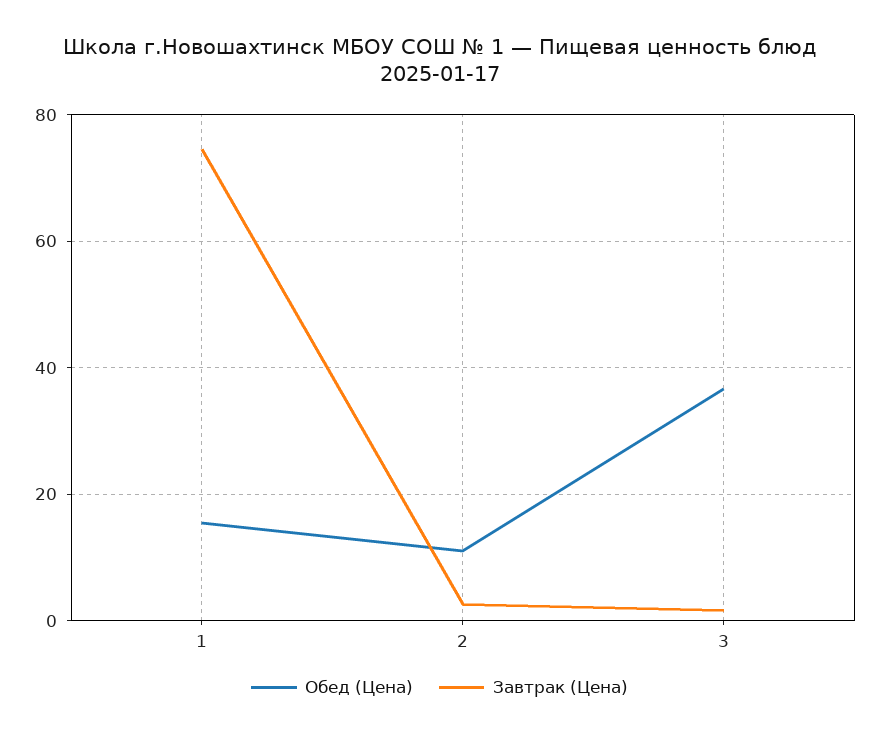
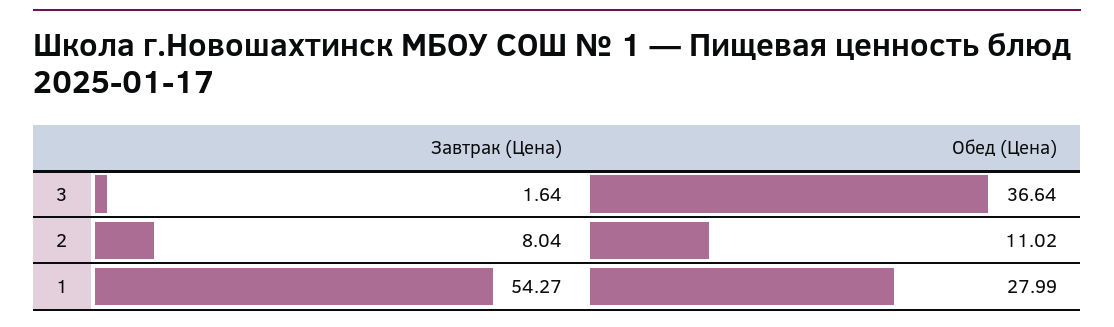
Обед (Цена), 1: 16 -> 27.99
Завтрак (Цена), 1: 74 -> 54.27
Завтрак (Цена), 2: 2 -> 8.04

